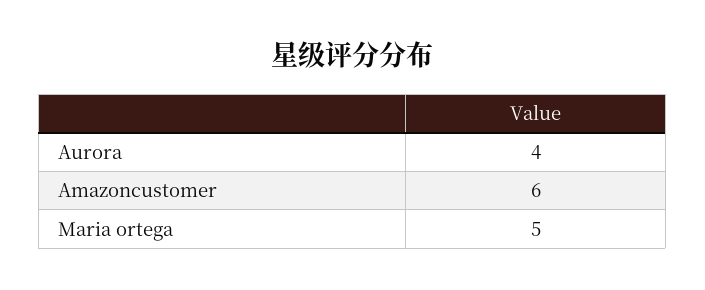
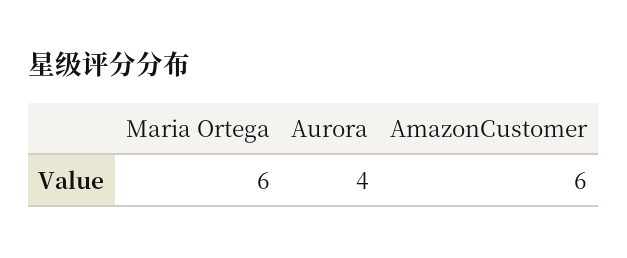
Maria ortega: 5 -> 6

